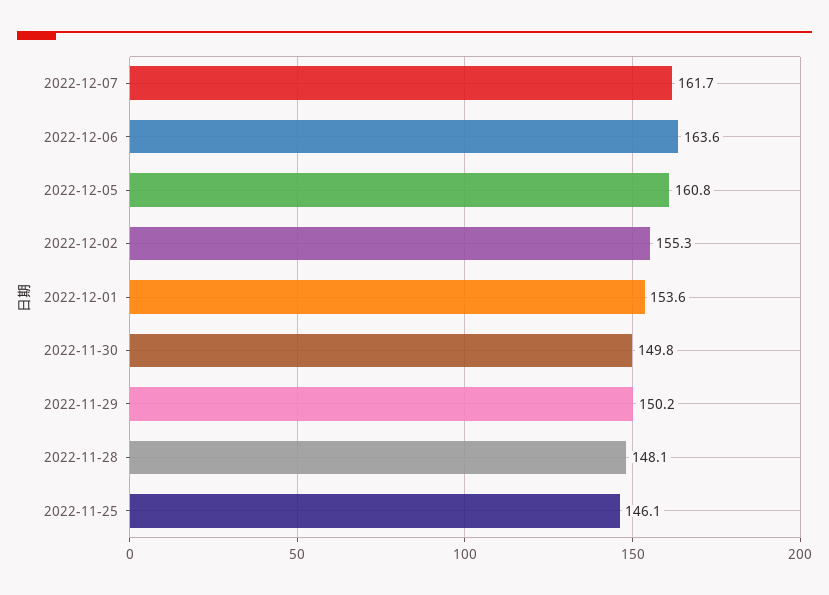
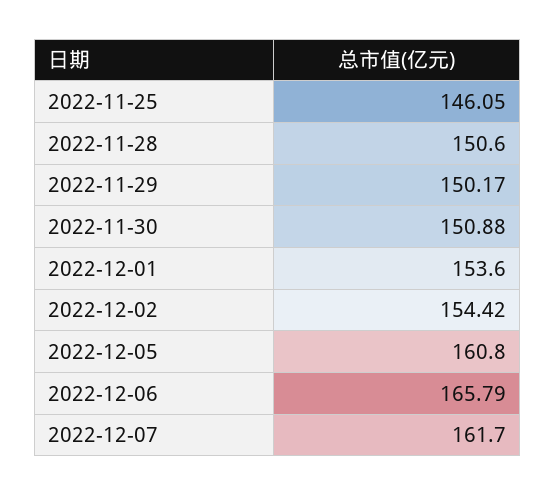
2022-12-06: 163.6 -> 165.79
2022-12-02: 155.3 -> 154.42
2022-11-30: 149.8 -> 150.88
2022-11-28: 148.1 -> 150.6

